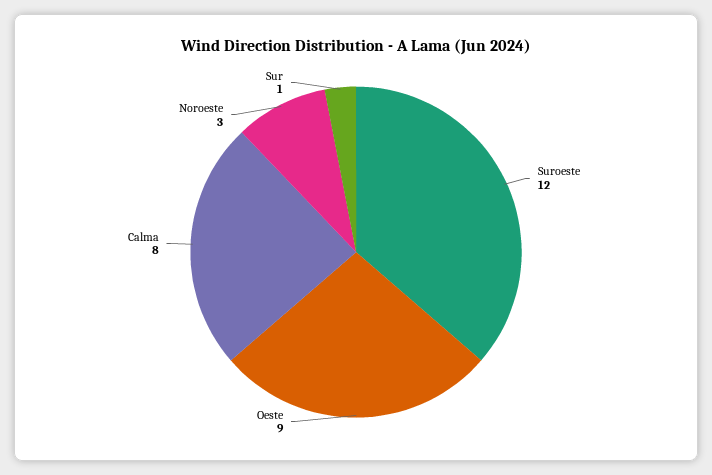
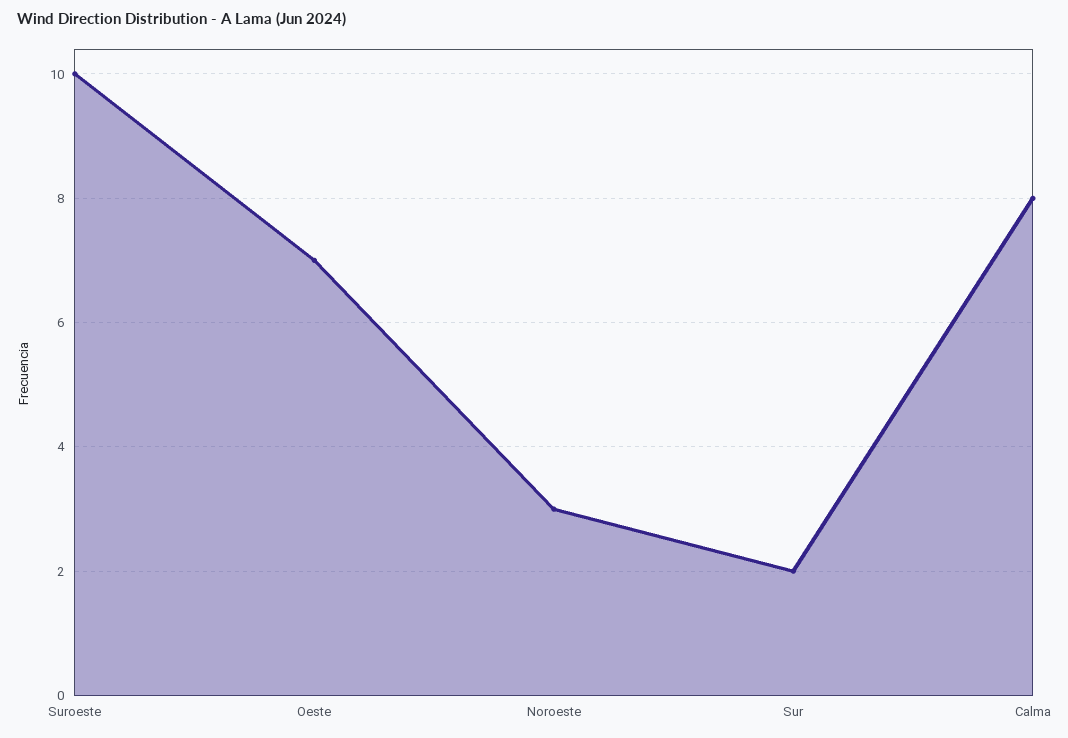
Suroeste: 12 -> 10
Oeste: 9 -> 7
Sur: 1 -> 2

